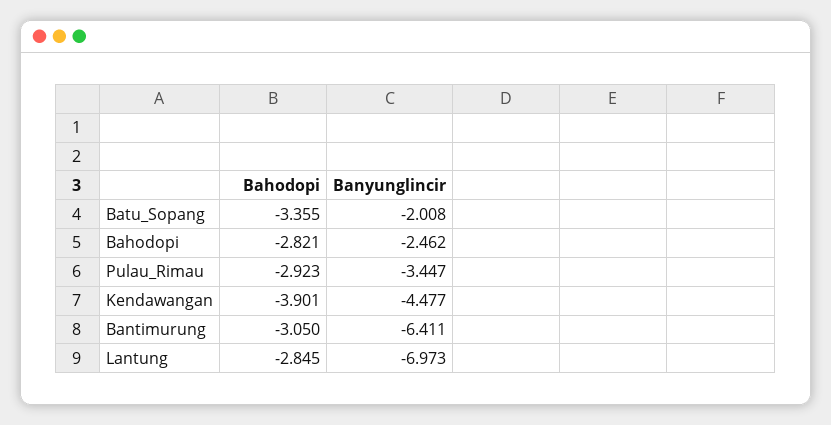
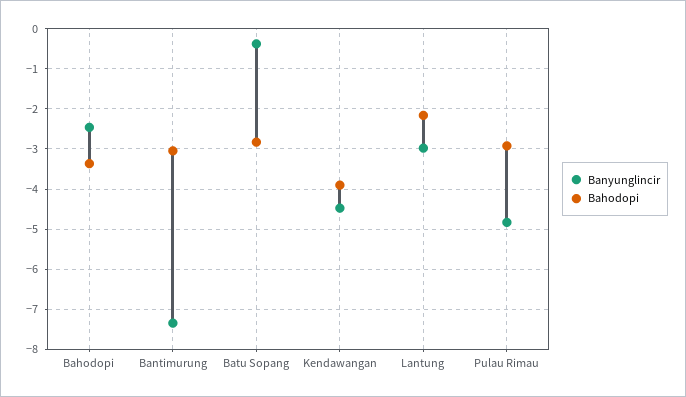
Bahodopi, Batu_Sopang: -3.355 -> -2.8
Banyunglincir, Batu_Sopang: -2.008 -> -0.4
Bahodopi, Bahodopi: -2.821 -> -3.4
Banyunglincir, Pulau_Rimau: -3.447 -> -4.8
Banyunglincir, Bantimurung: -6.411 -> -7.4
Bahodopi, Lantung: -2.845 -> -2.2
Banyunglincir, Lantung: -6.973 -> -3

